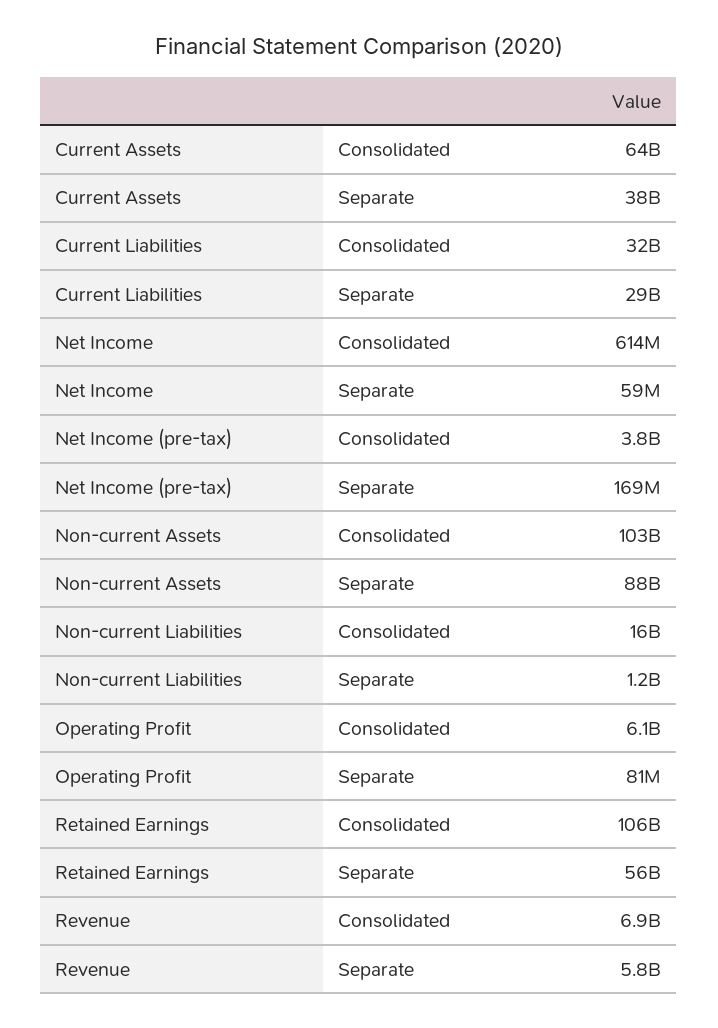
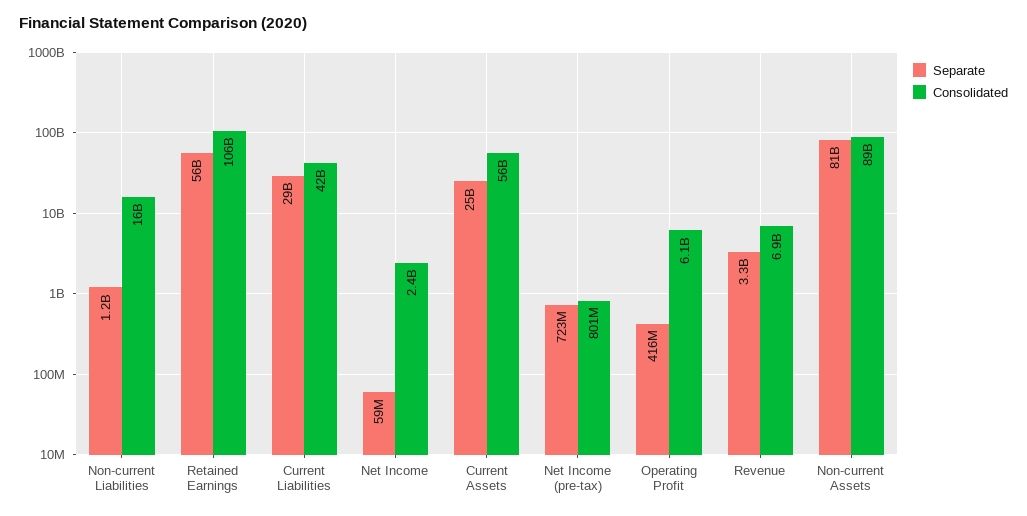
Consolidated, Current Assets: 64000000000 -> 56000000000
Separate, Current Assets: 38000000000 -> 25000000000
Consolidated, Current Liabilities: 32000000000 -> 42000000000
Consolidated, Net Income: 614000000 -> 2400000000
Consolidated, Net Income (pre-tax): 3800000000 -> 801000000
Separate, Net Income (pre-tax): 169000000 -> 723000000
Consolidated, Non-current Assets: 103000000000 -> 89000000000
Separate, Non-current Assets: 88000000000 -> 81000000000
Separate, Operating Profit: 81000000 -> 416000000
Separate, Revenue: 5800000000 -> 3300000000

